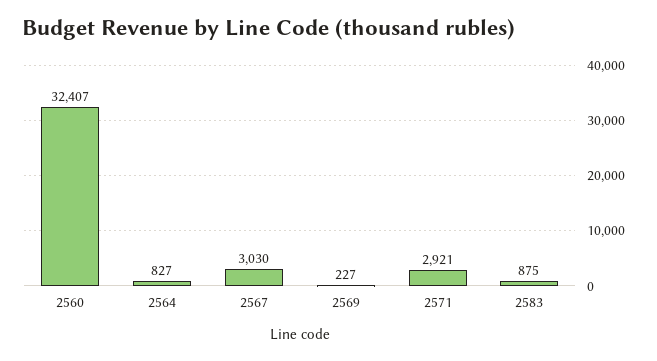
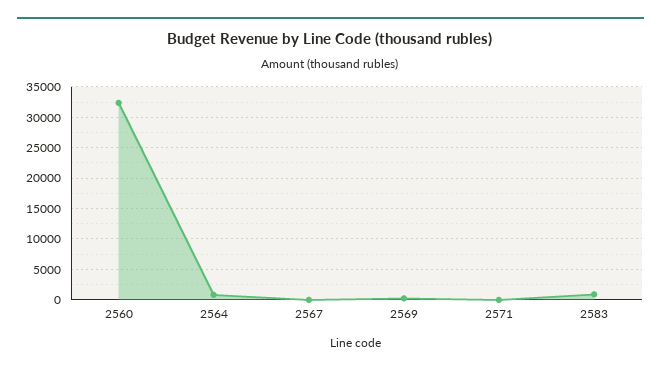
2567: 3030 -> 0
2571: 2921 -> 0

